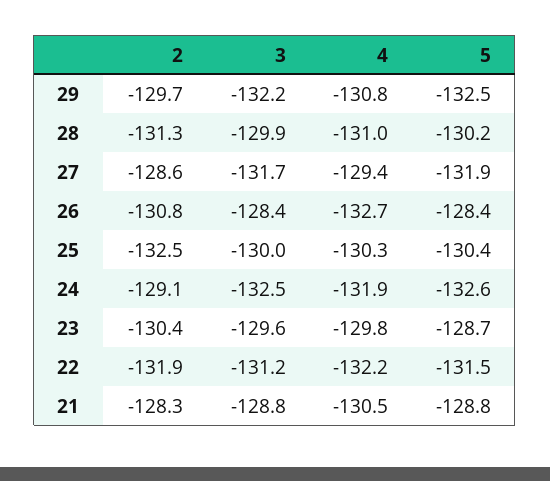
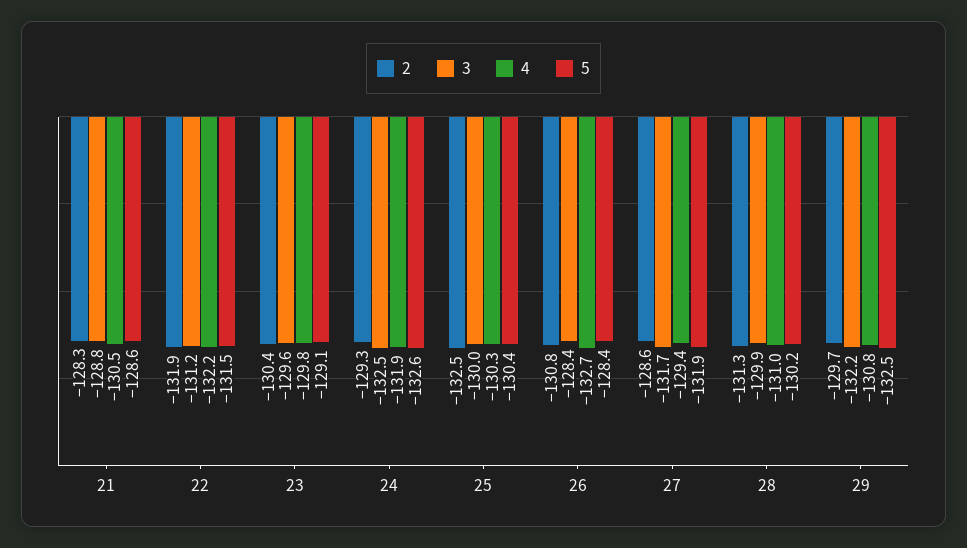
2, 24: -129.1 -> -129.3
5, 23: -128.7 -> -129.1
5, 21: -128.8 -> -128.6

